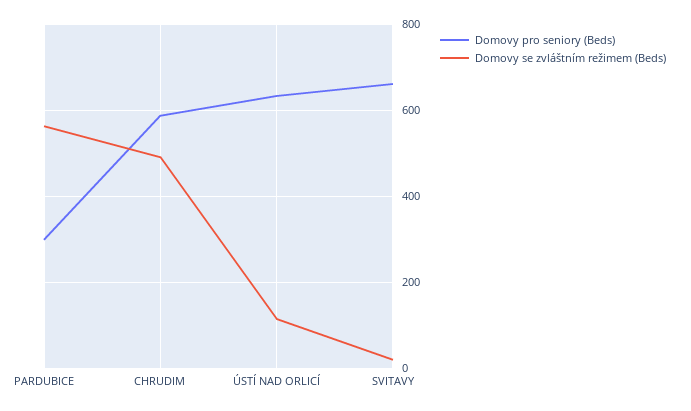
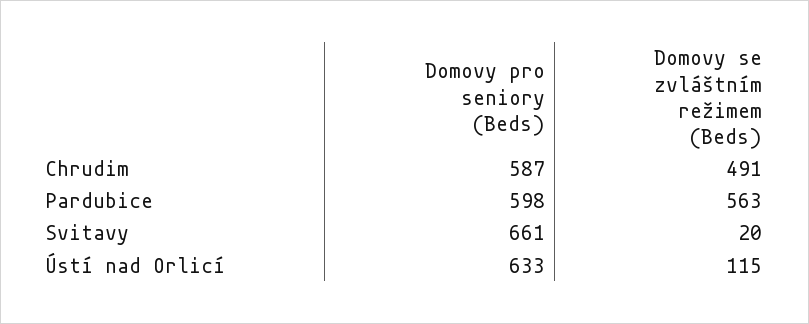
Domovy pro seniory (Beds), PARDUBICE: 300 -> 598

